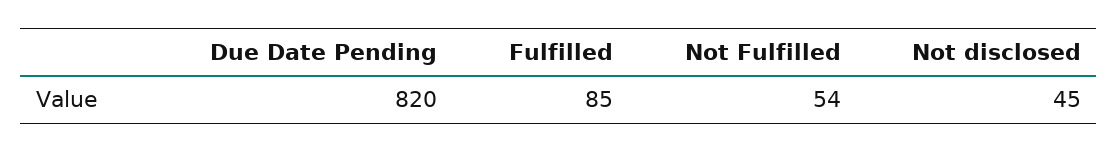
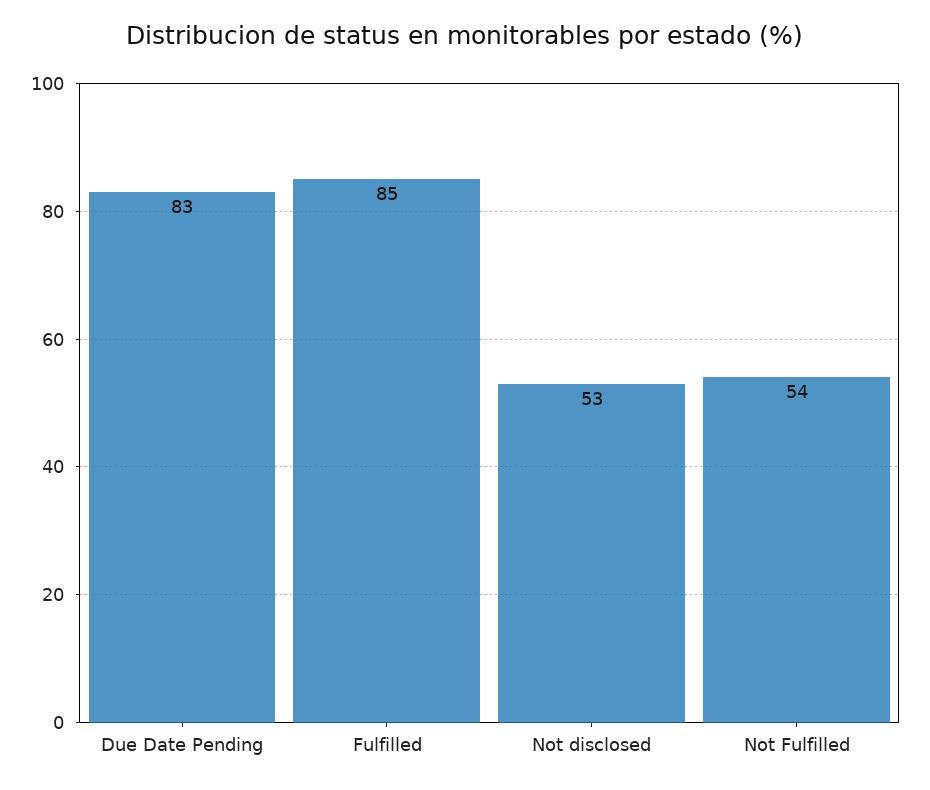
Due Date Pending: 820 -> 83
Not disclosed: 45 -> 53

